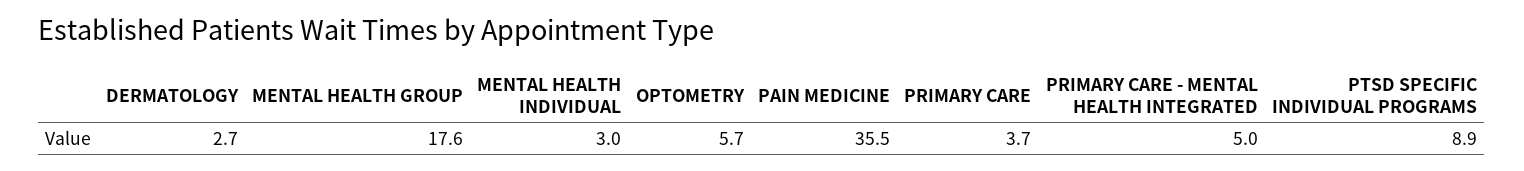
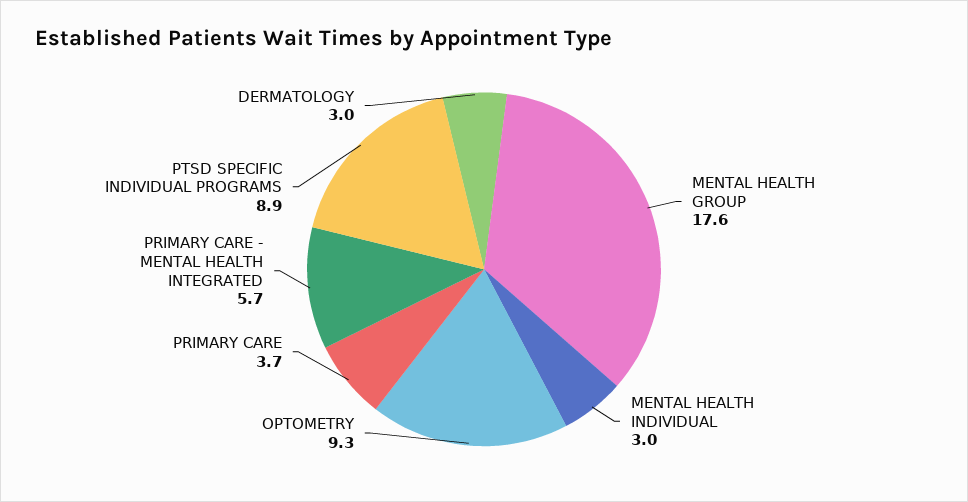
DERMATOLOGY: 2.7 -> 3
OPTOMETRY: 5.7 -> 9.3
PAIN MEDICINE: 35.5 -> none
PRIMARY CARE - MENTAL HEALTH INTEGRATED: 5 -> 5.7

